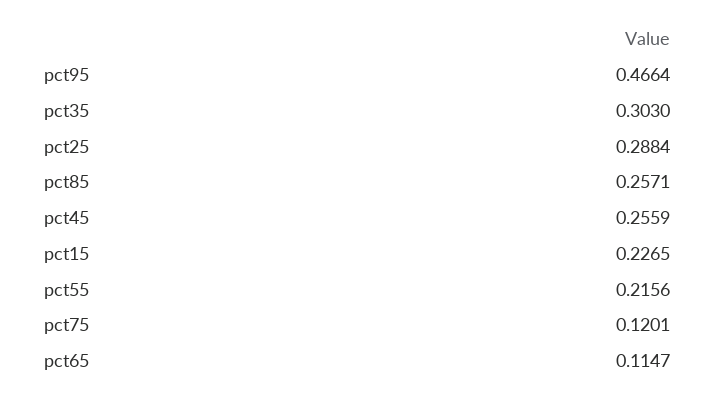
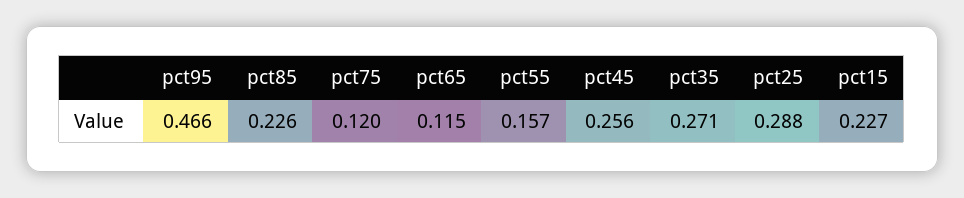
pct35: 0.303 -> 0.271
pct85: 0.2571 -> 0.226
pct55: 0.2156 -> 0.157

